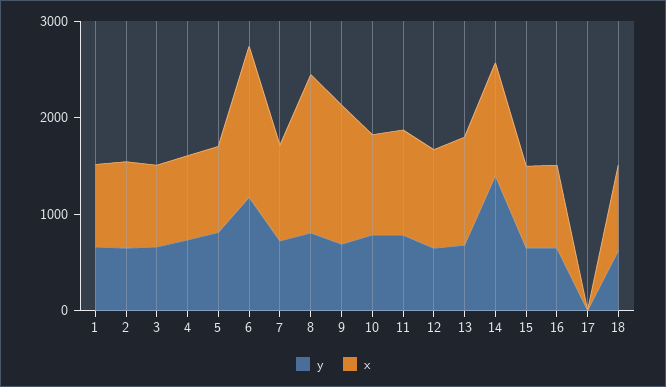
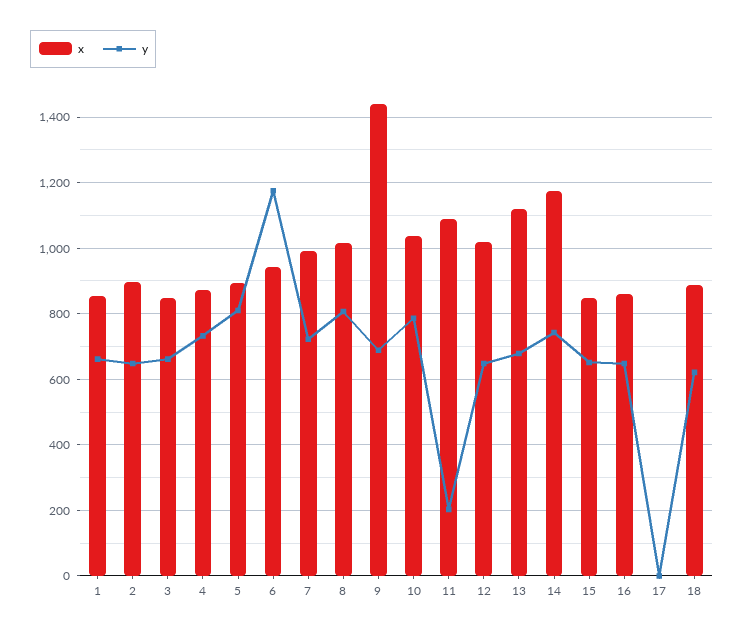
x, 6: 1600 -> 940
x, 8: 1600 -> 1020
y, 11: 800 -> 200
y, 14: 1400 -> 740

